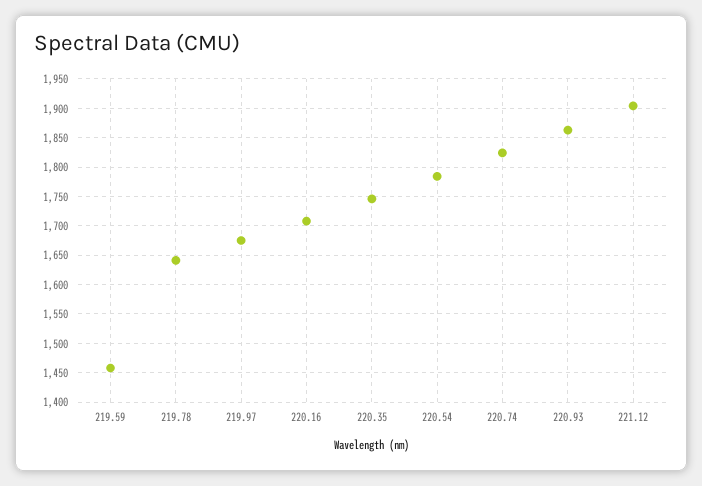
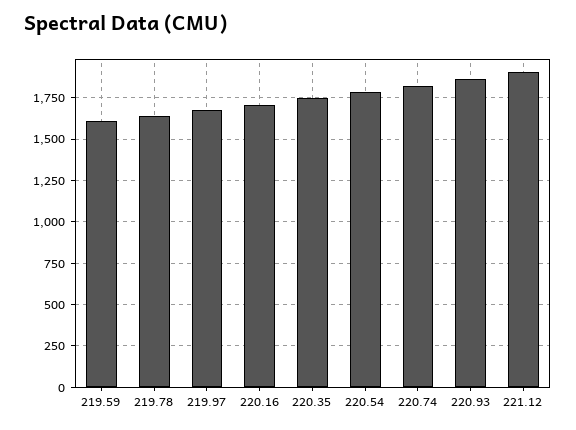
219.59: 1450 -> 1600

